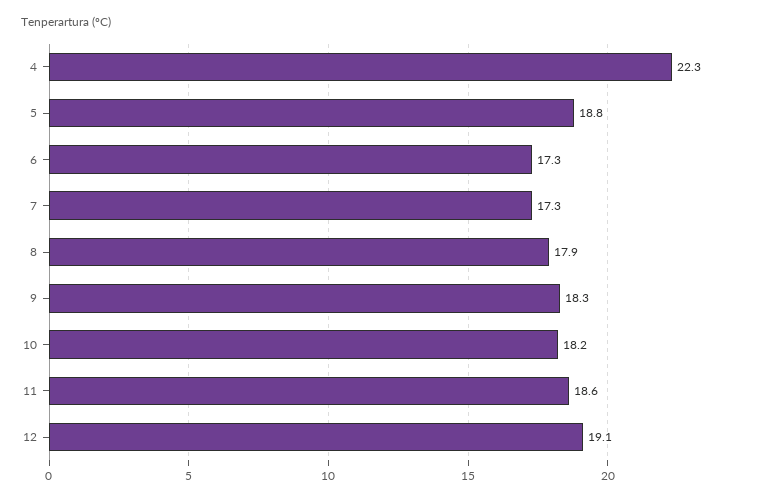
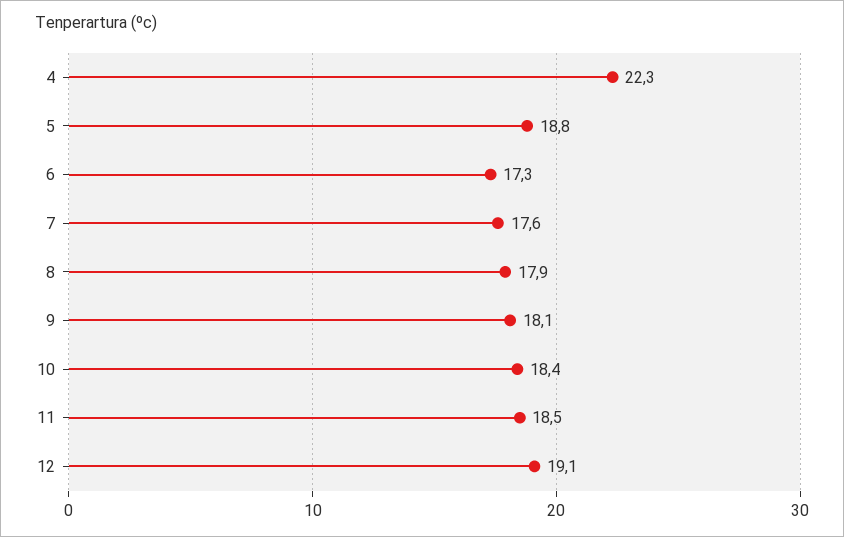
7: 17.3 -> 17.6
9: 18.3 -> 18.1
10: 18.2 -> 18.4
11: 18.6 -> 18.5

